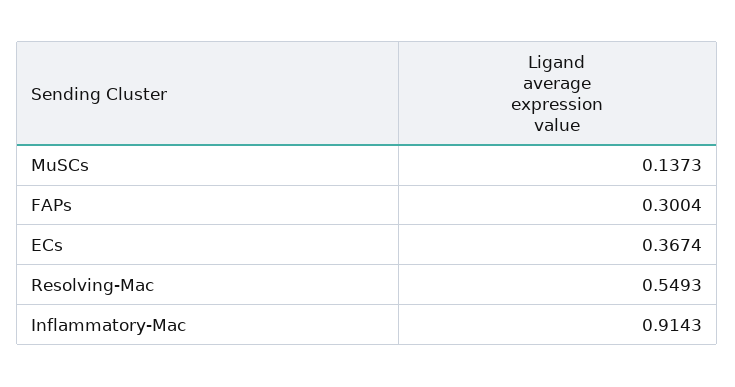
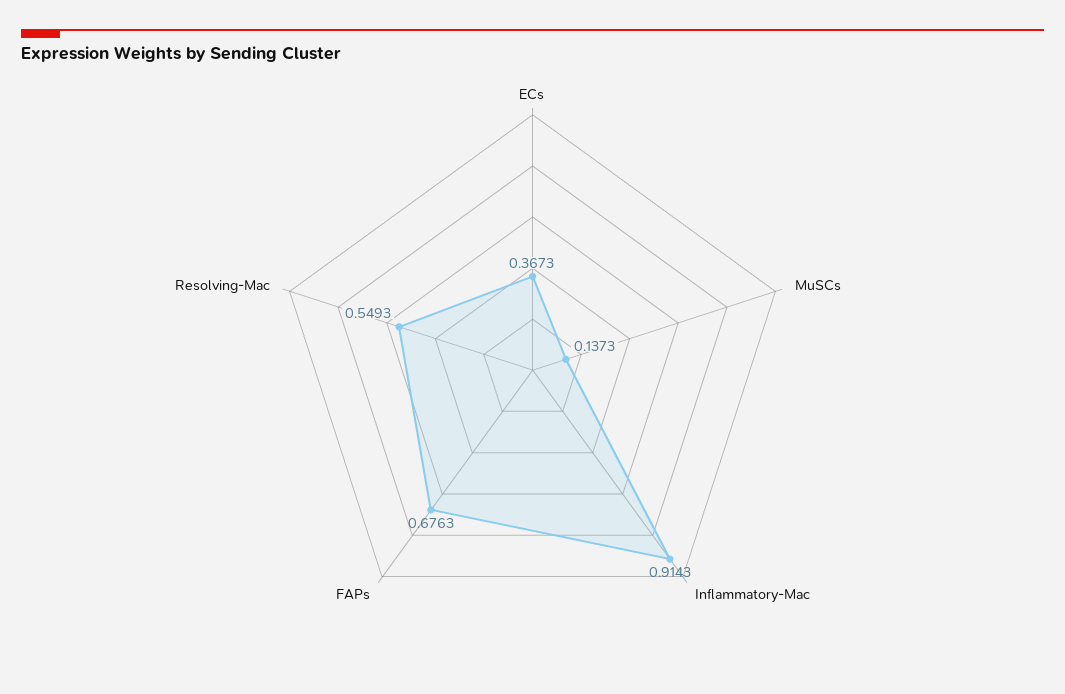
FAPs: 0.3004 -> 0.6763
ECs: 0.3674 -> 0.3673

